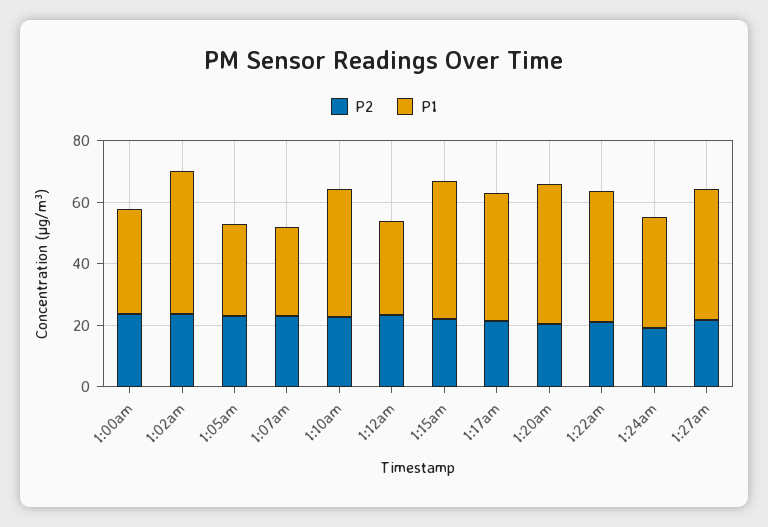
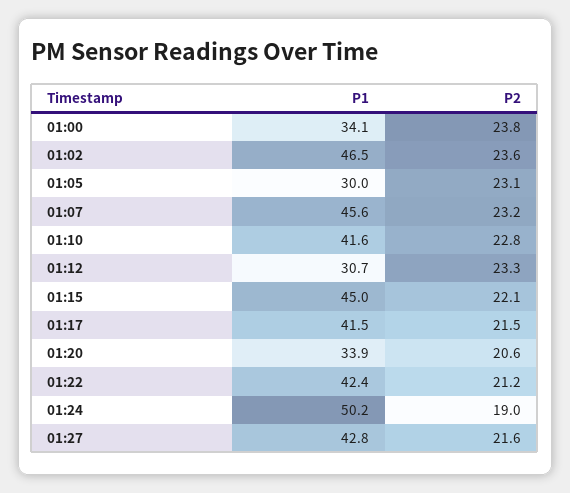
P1, 1:07am: 30 -> 45.6
P1, 1:20am: 45 -> 33.9
P1, 1:24am: 35 -> 50.2

